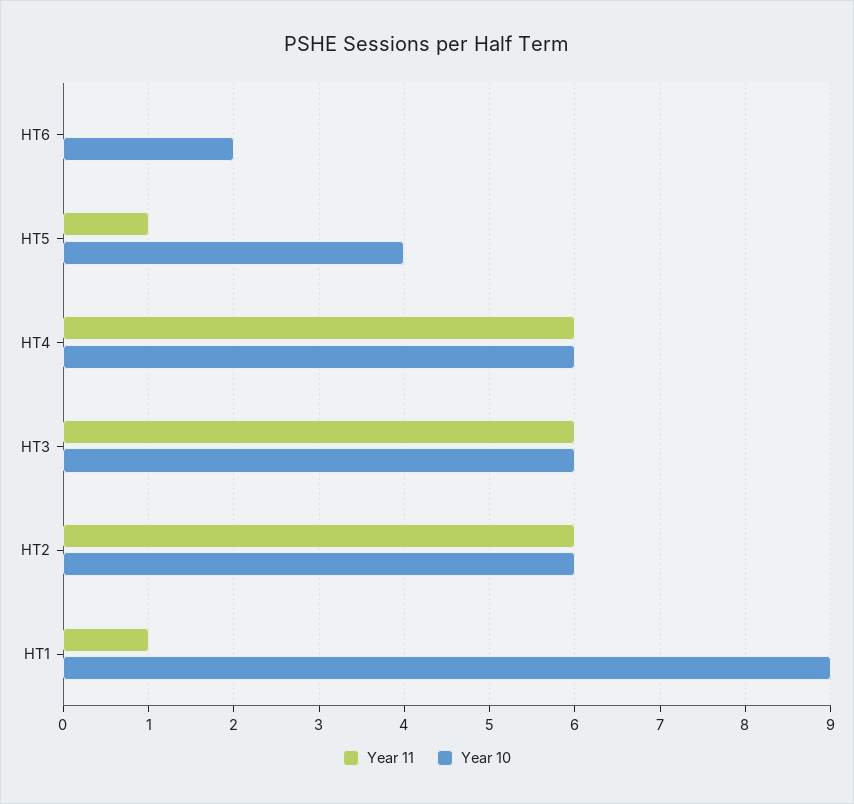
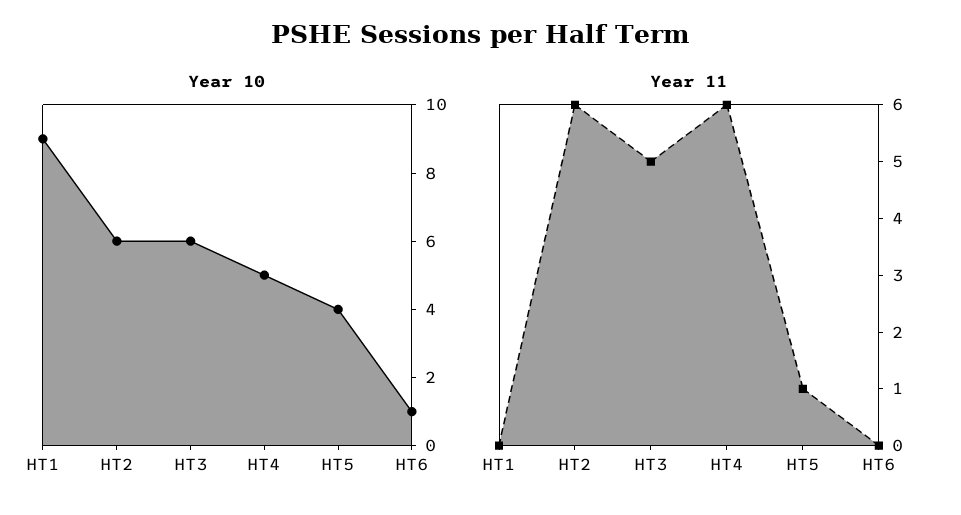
Year 10, HT6: 2 -> 1
Year 10, HT4: 6 -> 5
Year 11, HT3: 6 -> 5
Year 11, HT1: 1 -> 0

